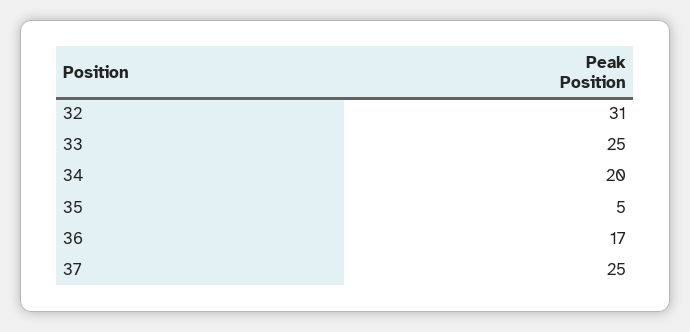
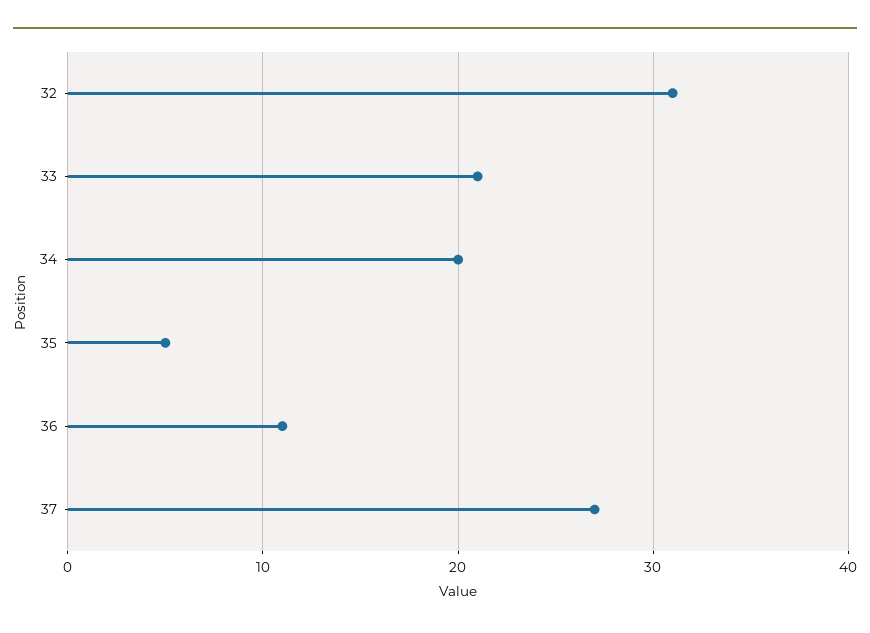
33: 25 -> 21
36: 17 -> 11
37: 25 -> 27

